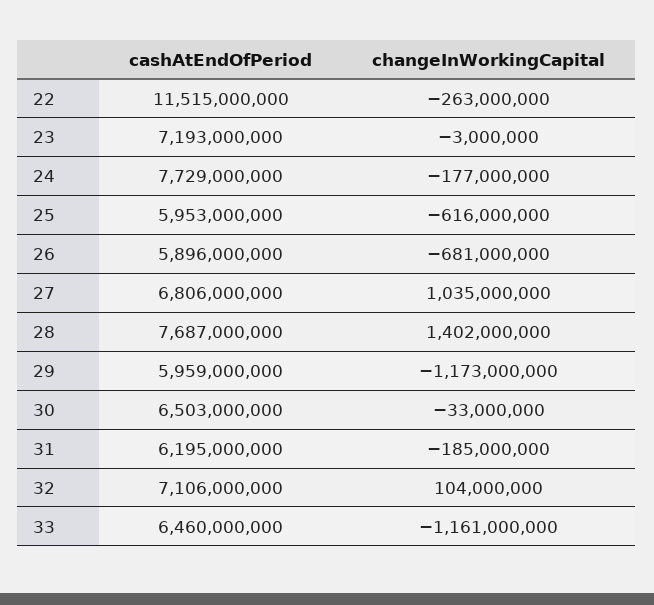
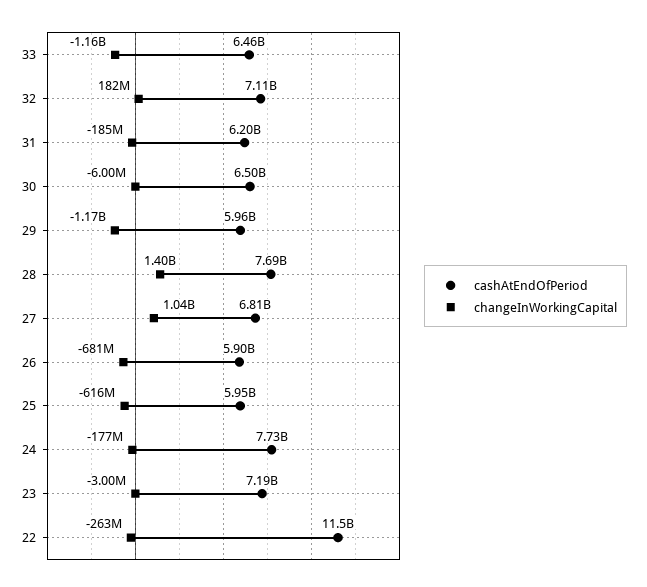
changeInWorkingCapital, 30: -33000000 -> -6000000
changeInWorkingCapital, 32: 104000000 -> 182000000

